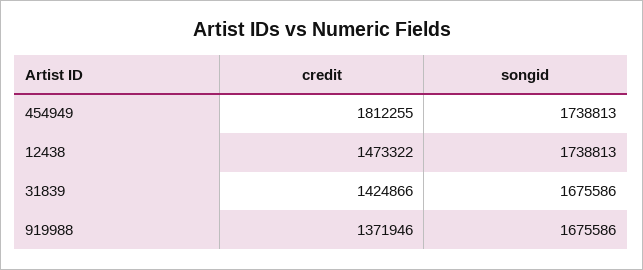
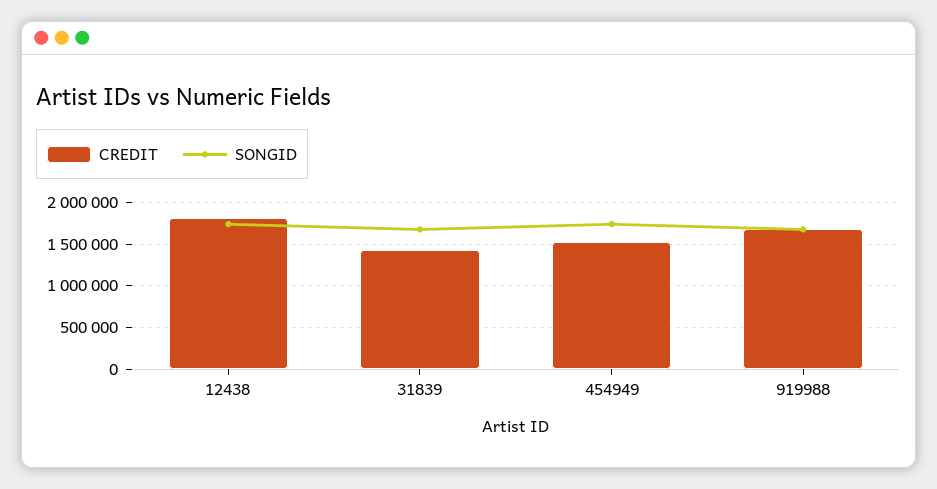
credit, 454949: 1812255 -> 1500000
credit, 12438: 1473322 -> 1800000
credit, 919988: 1371946 -> 1700000

